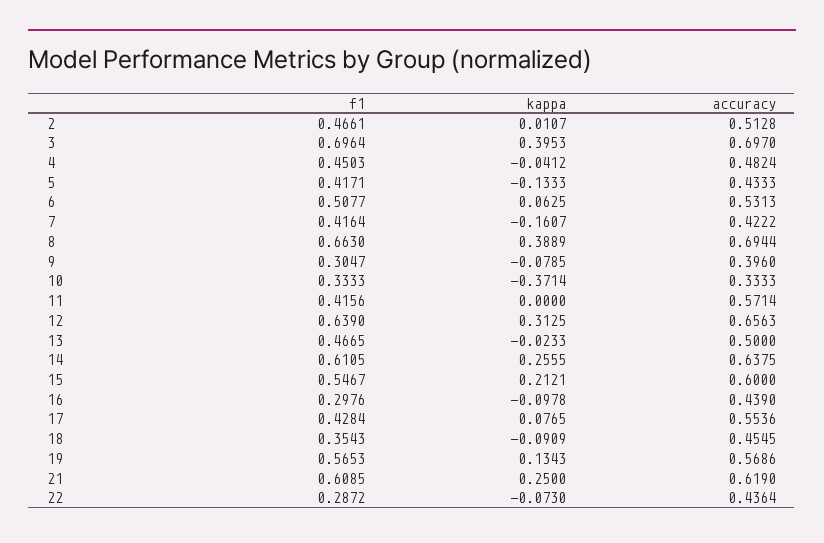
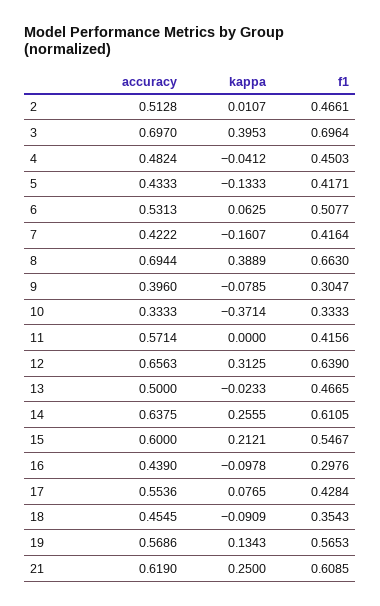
f1, 22: 0.2872 -> none
kappa, 22: -0.073 -> none
accuracy, 22: 0.4364 -> none

